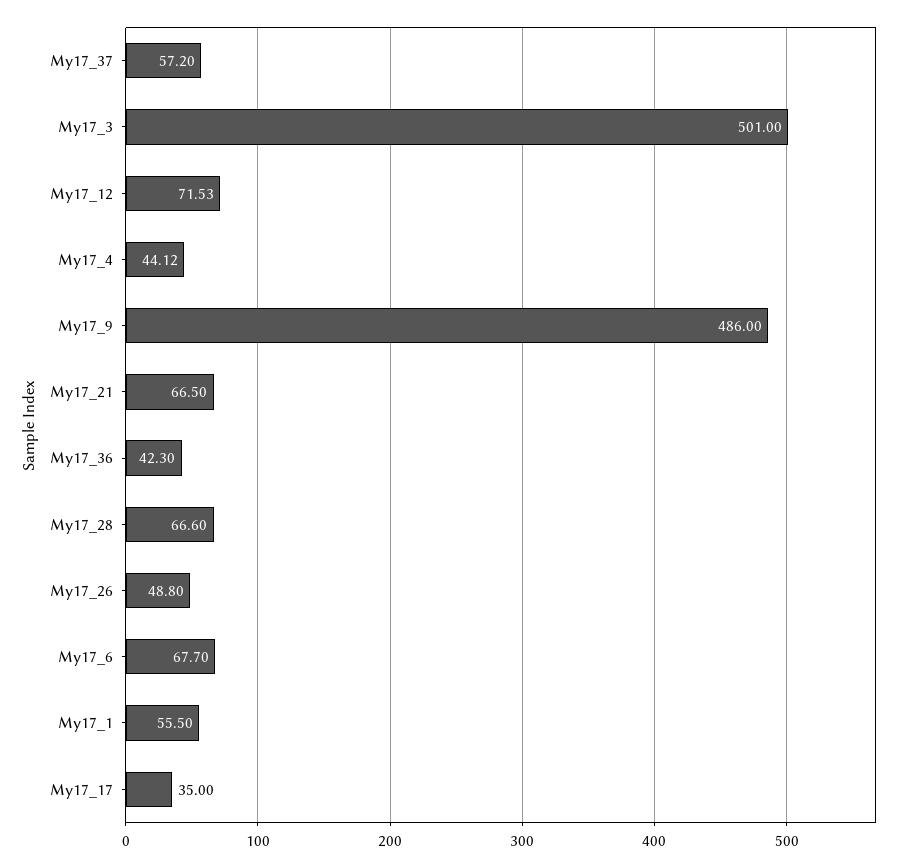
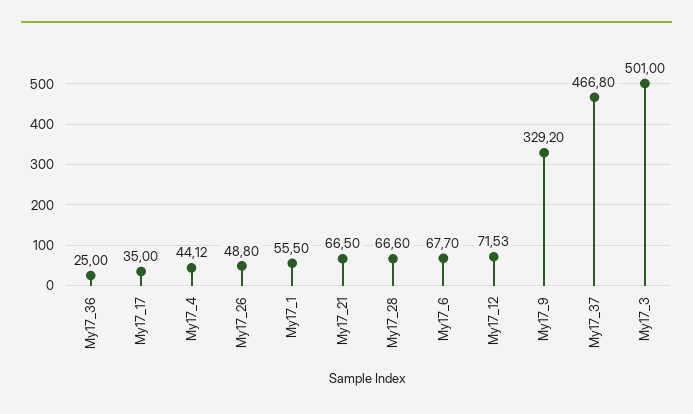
My17_37: 57.2 -> 466.8
My17_9: 486 -> 329.2
My17_36: 42.3 -> 25

